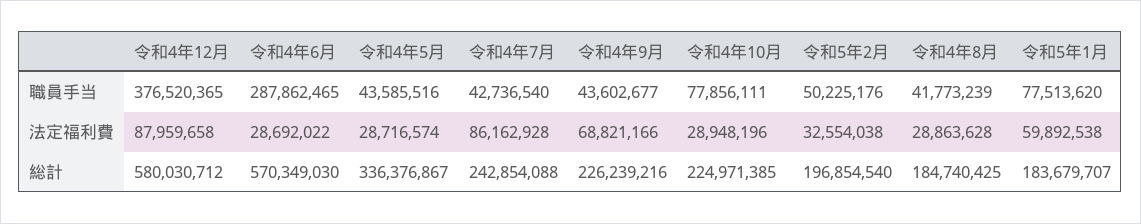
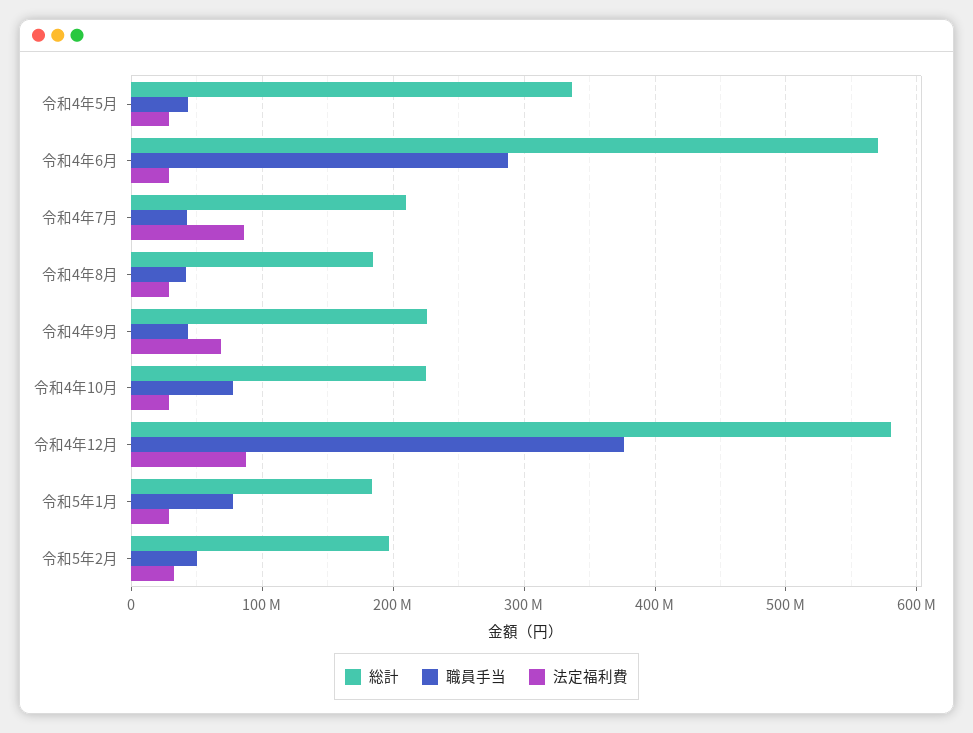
法定福利費, 令和5年1月: 59892538 -> 30000000
総計, 令和4年7月: 242854088 -> 210000000

